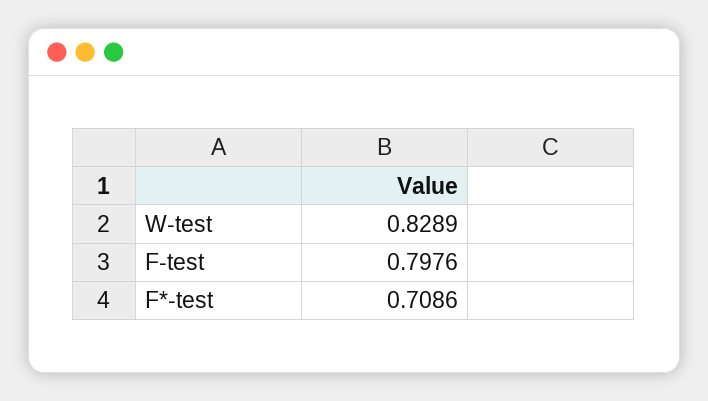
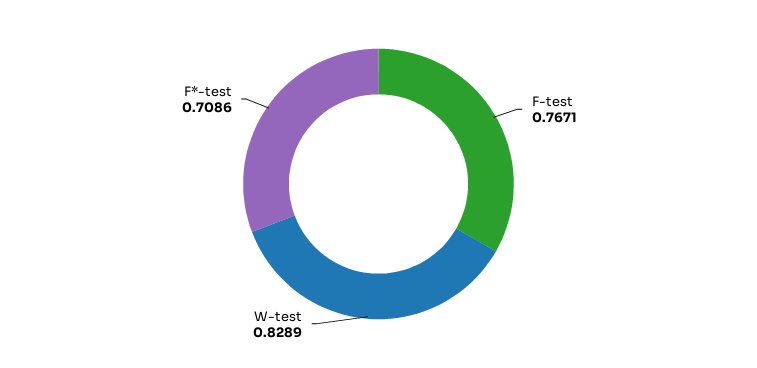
F-test: 0.7976 -> 0.7671

